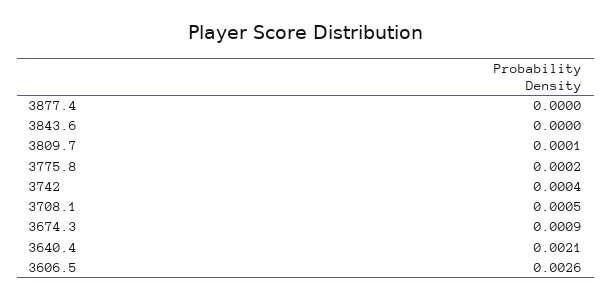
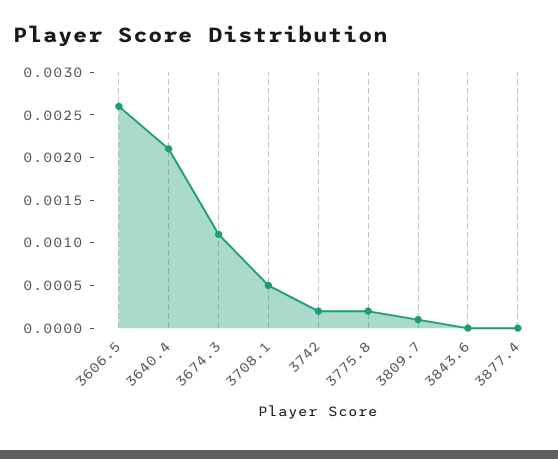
3742: 0.0004 -> 0.0002
3674.3: 0.0009 -> 0.0011

